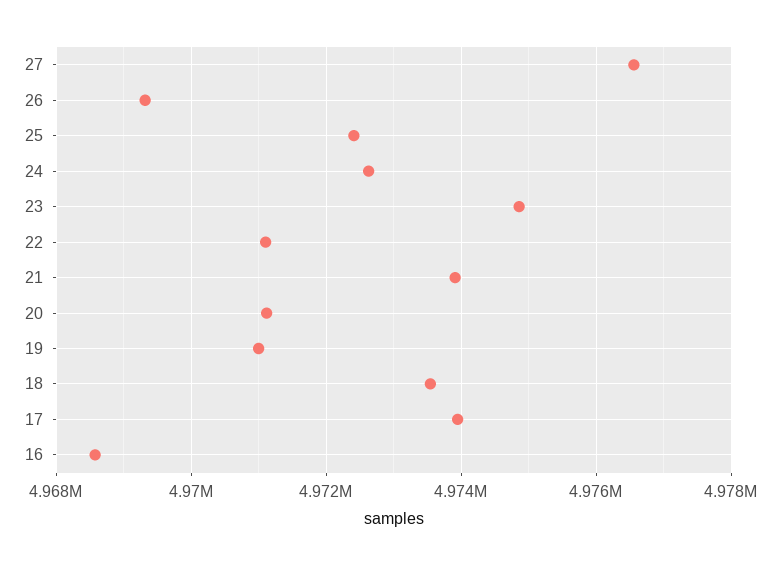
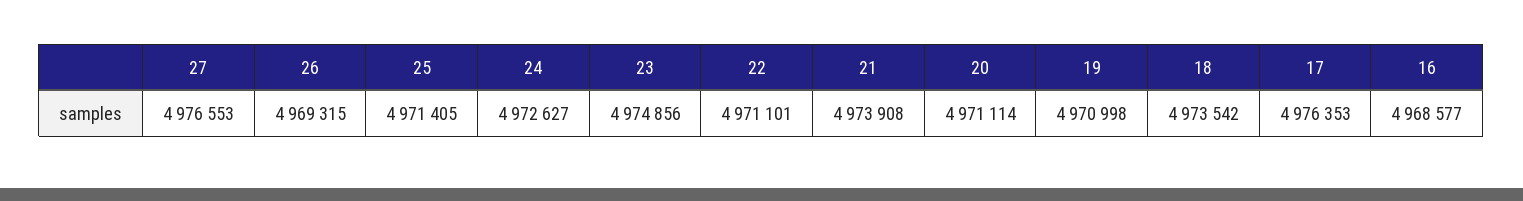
25: 4972400 -> 4971405
17: 4974000 -> 4976353

